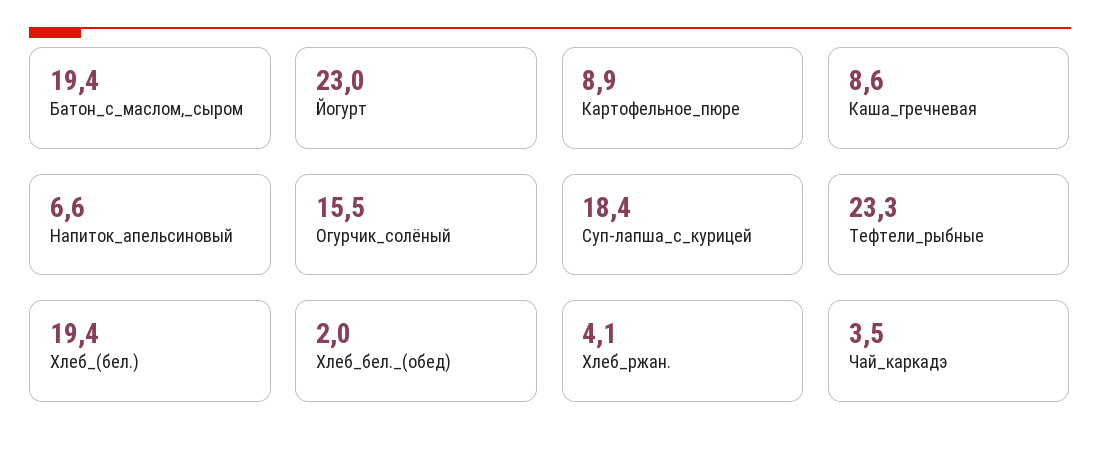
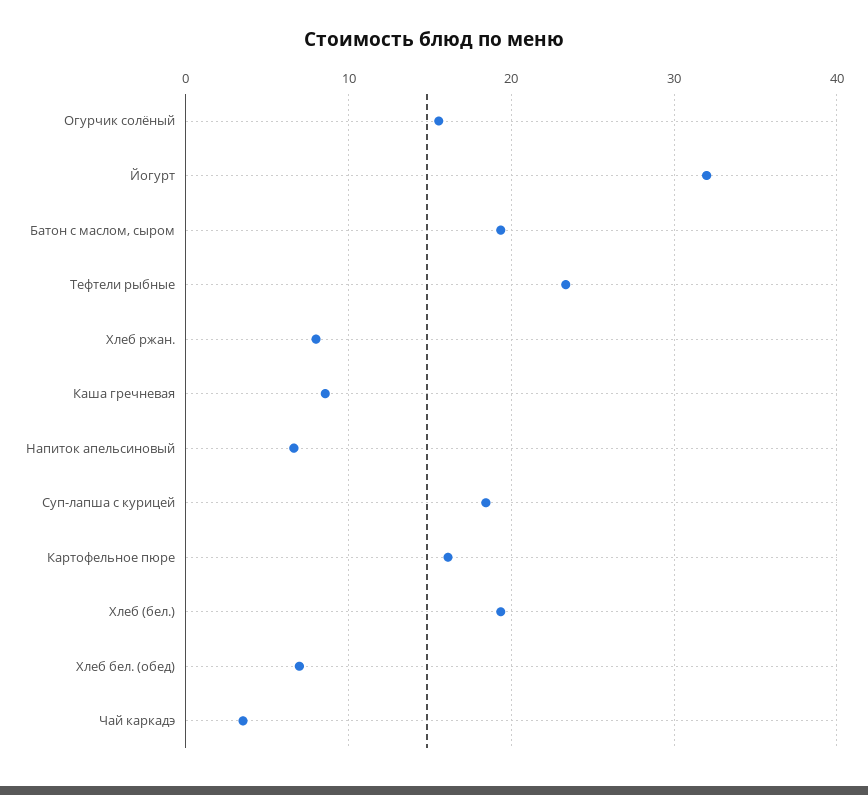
Йогурт: 23 -> 32
Картофельное_пюре: 8.9 -> 16
Хлеб_бел._(обед): 2 -> 7
Хлеб_ржан.: 4.1 -> 8

